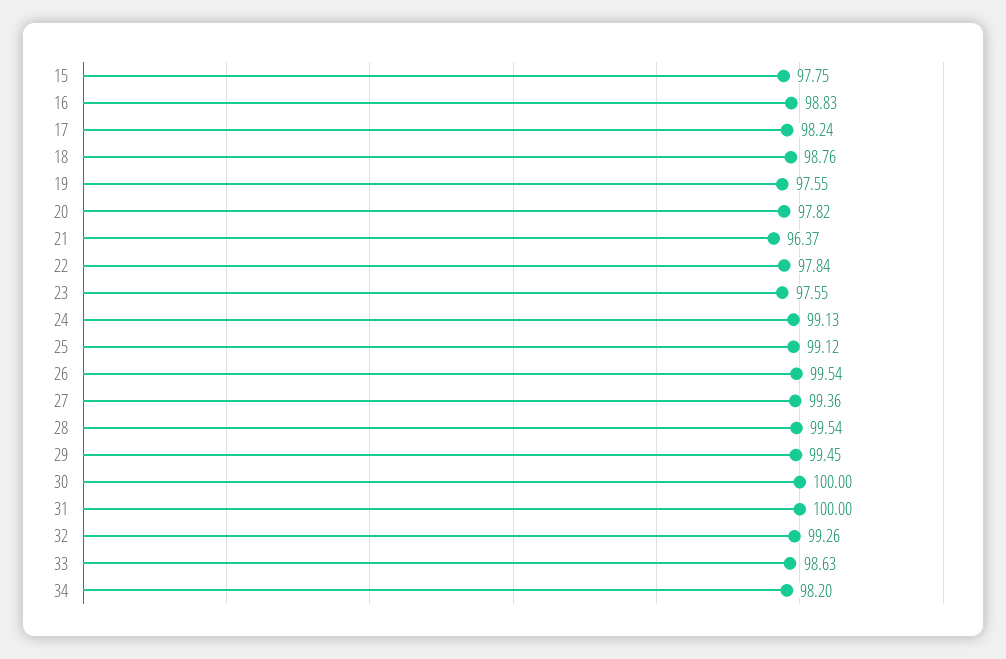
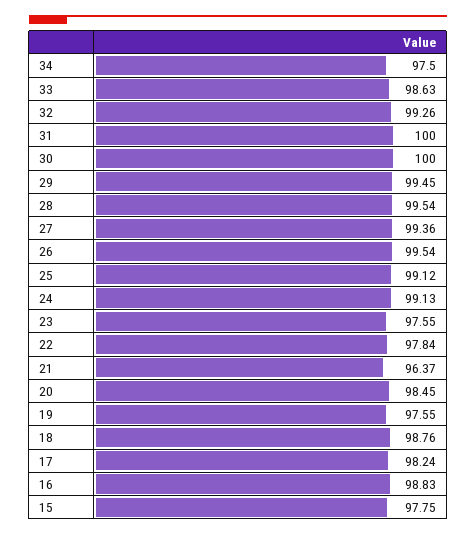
20: 97.82 -> 98.45
34: 98.2 -> 97.5

